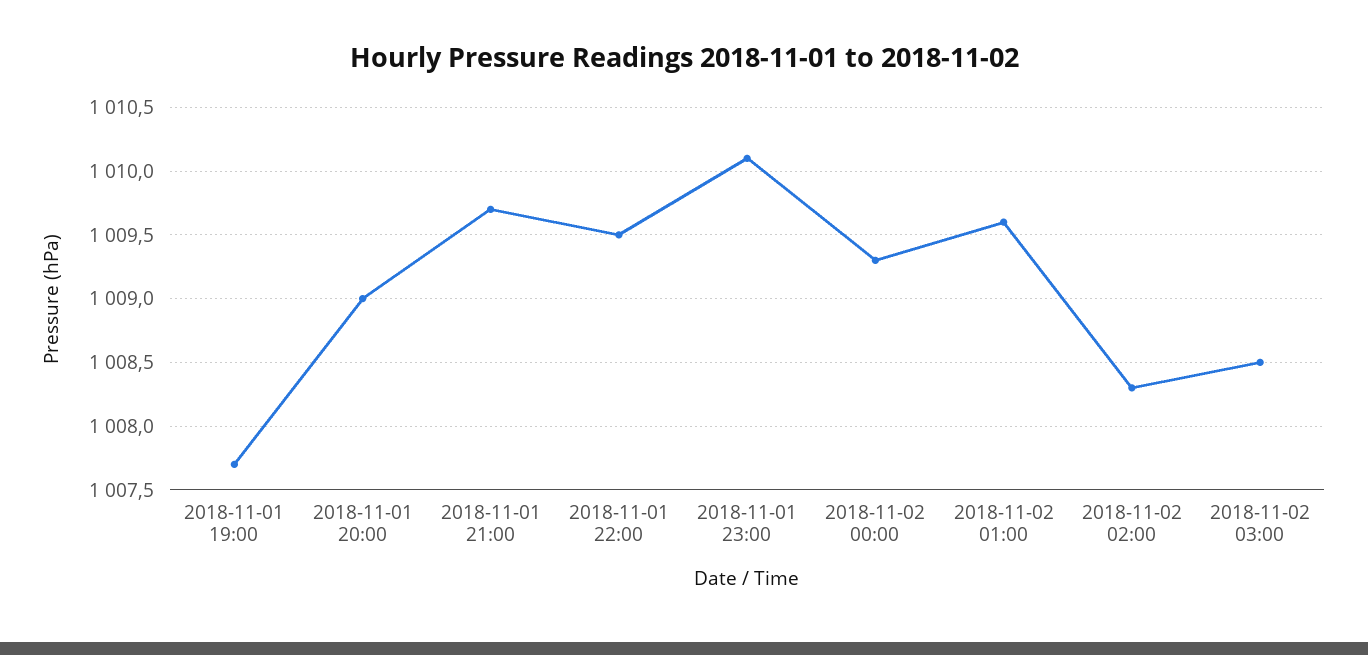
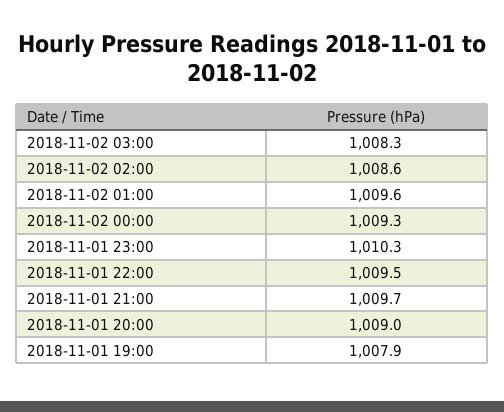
2018-11-01 19:00: 1007.7 -> 1007.9
2018-11-01 23:00: 1010.1 -> 1010.3
2018-11-02 02:00: 1008.3 -> 1008.6
2018-11-02 03:00: 1008.5 -> 1008.3

